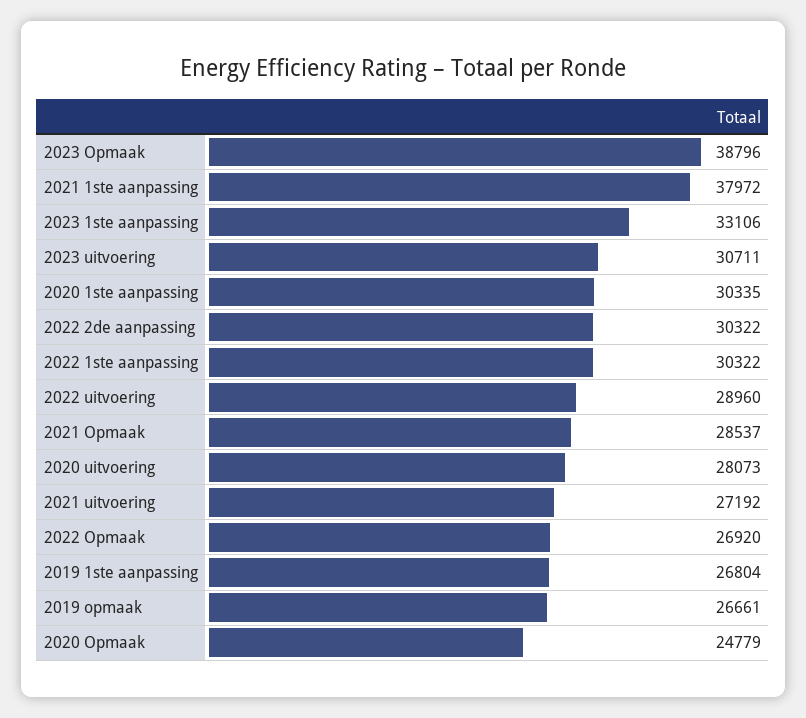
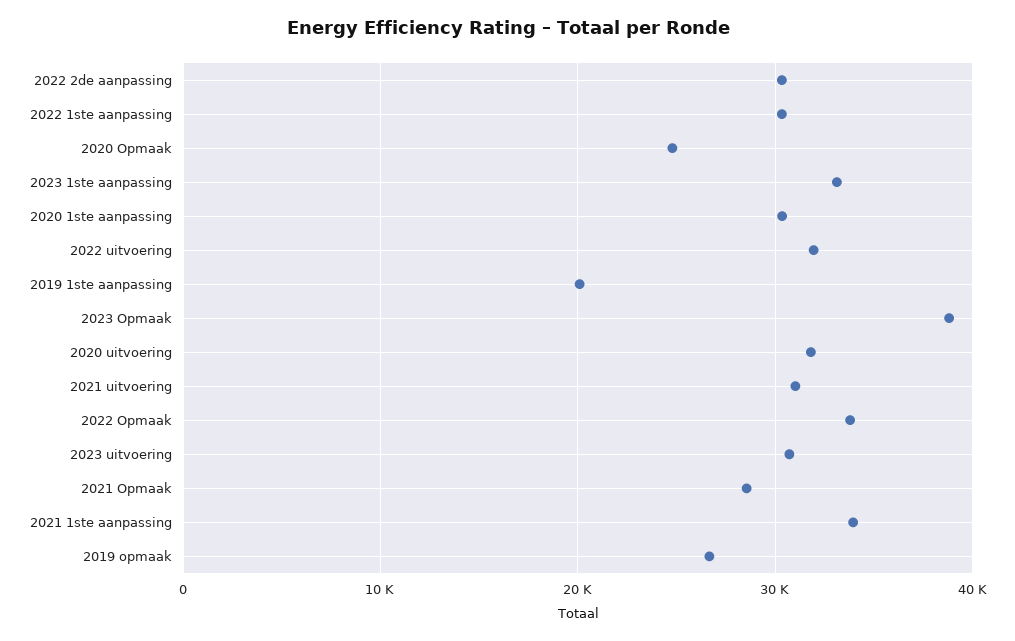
2021 1ste aanpassing: 37972 -> 34000
2022 uitvoering: 28960 -> 32000
2020 uitvoering: 28073 -> 32000
2021 uitvoering: 27192 -> 31000
2022 Opmaak: 26920 -> 34000
2019 1ste aanpassing: 26804 -> 20000

